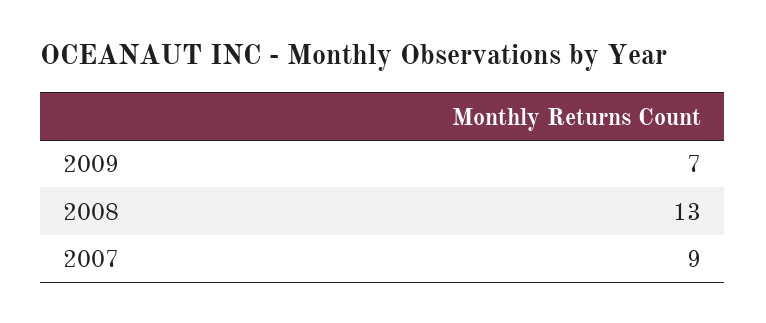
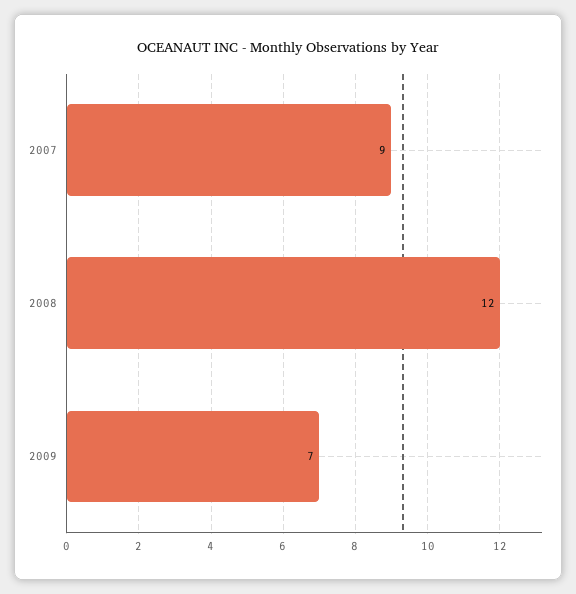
2008: 13 -> 12

